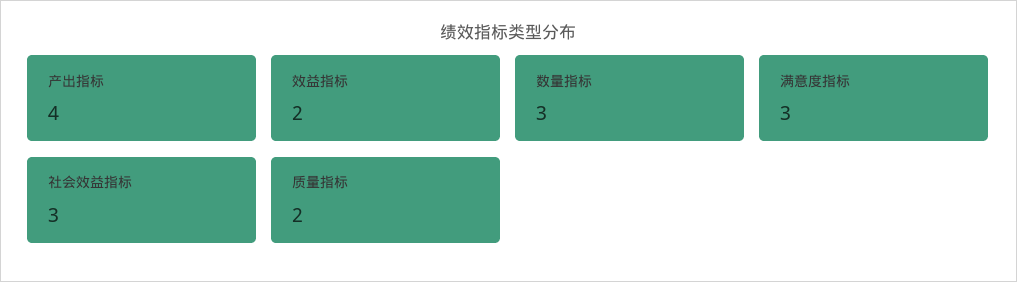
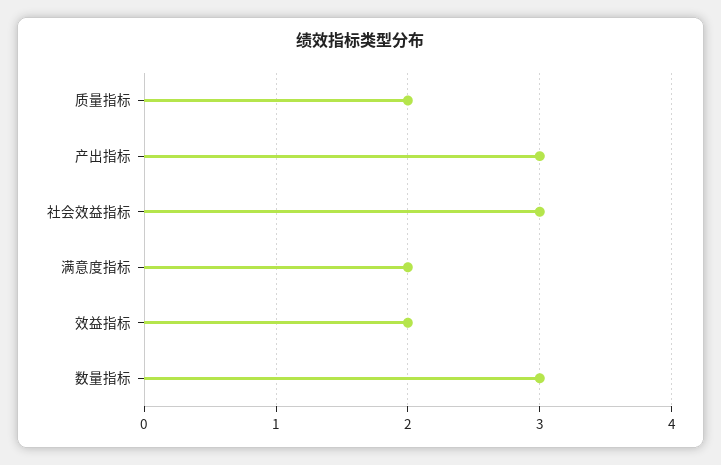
产出指标: 4 -> 3
满意度指标: 3 -> 2

